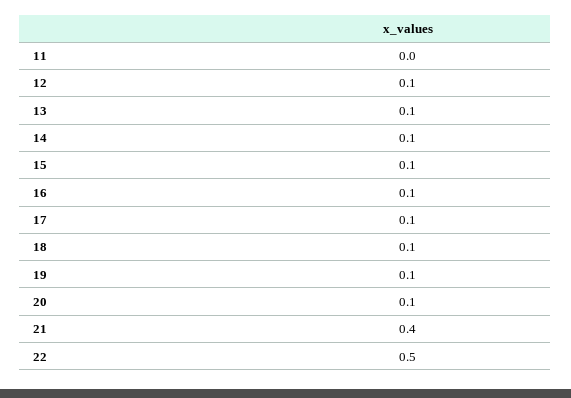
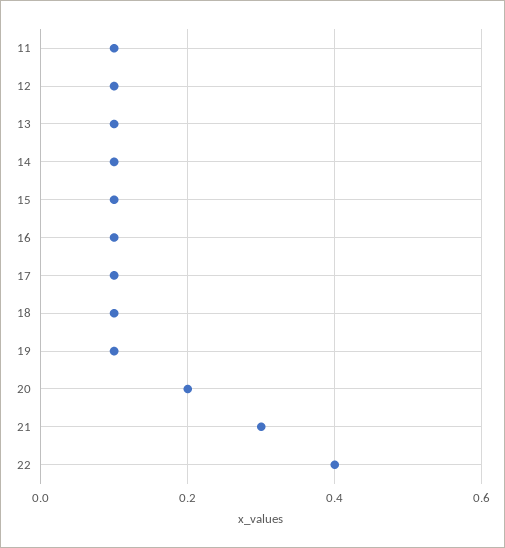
11: 0 -> 0.1
20: 0.1 -> 0.2
21: 0.4 -> 0.3
22: 0.5 -> 0.4

